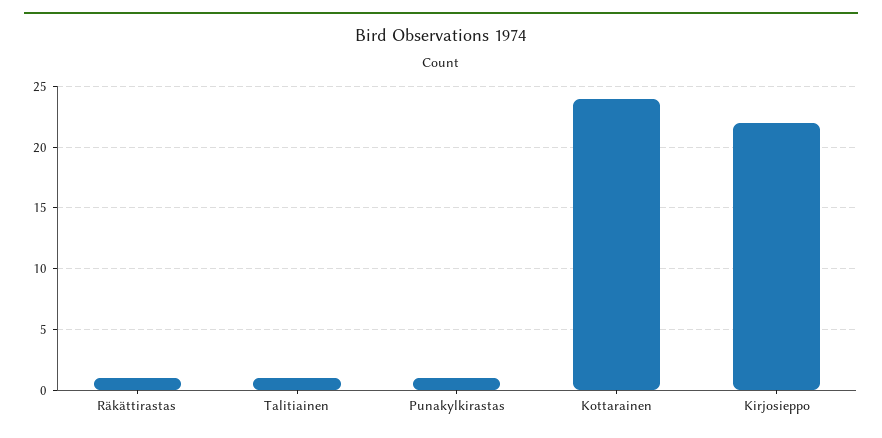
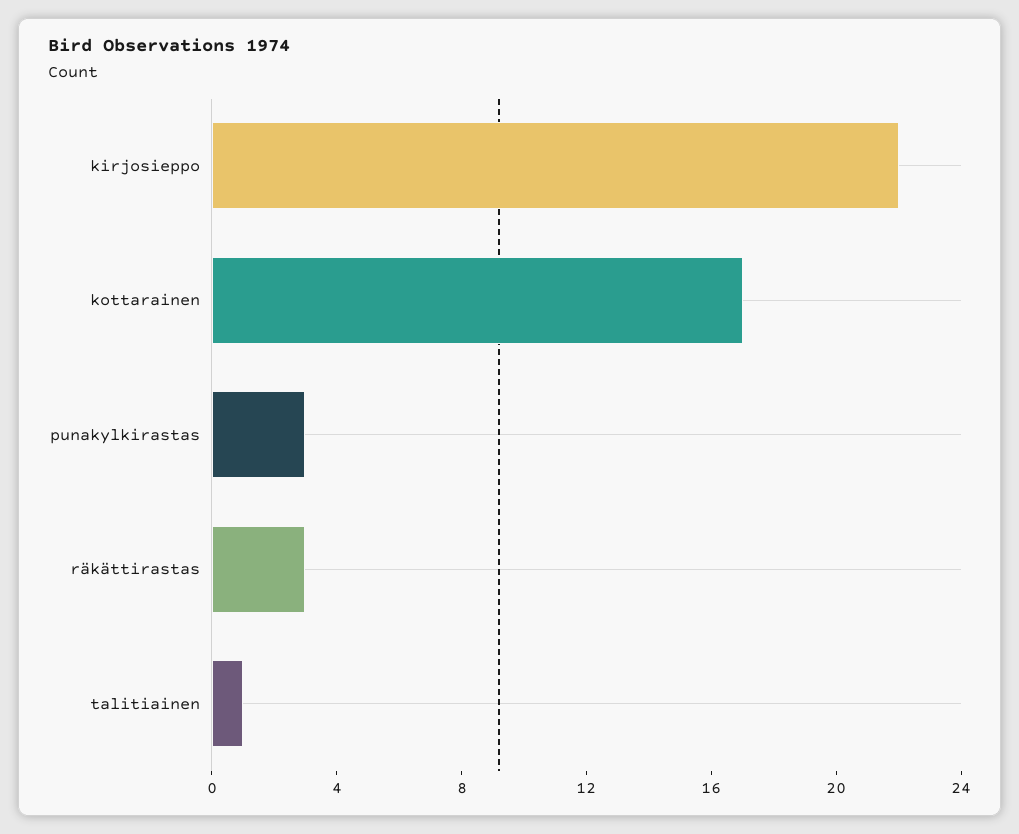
Räkättirastas: 1 -> 3
Punakylkirastas: 1 -> 3
Kottarainen: 24 -> 17

